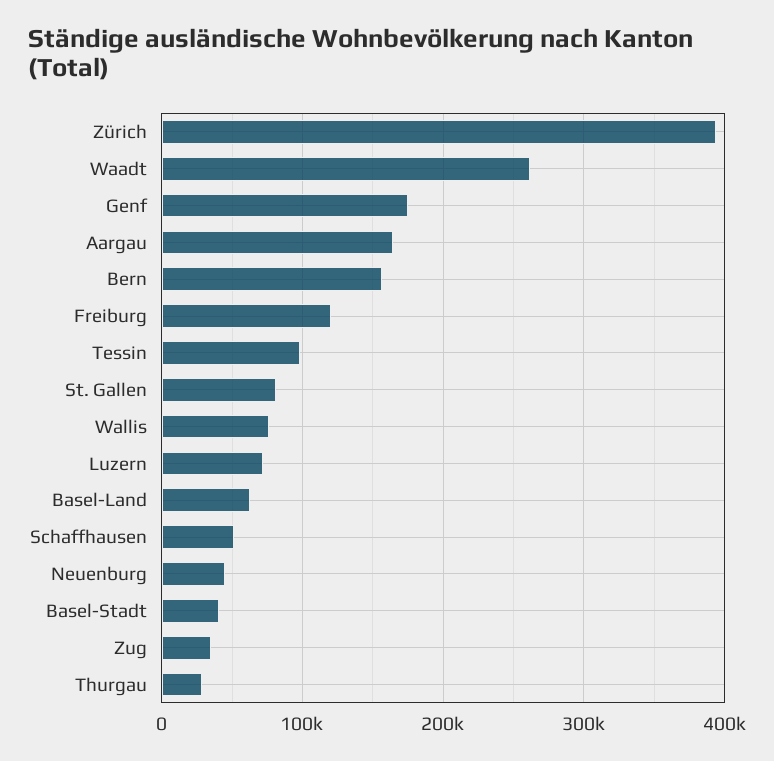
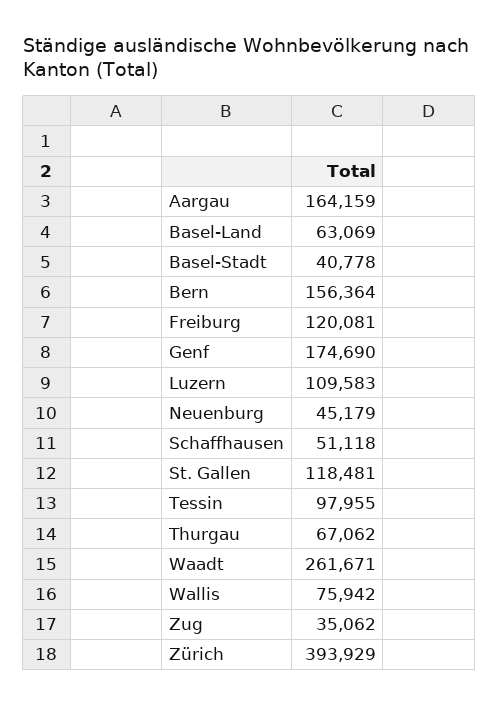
St. Gallen: 80000 -> 118481
Luzern: 70000 -> 109583
Thurgau: 30000 -> 67062

